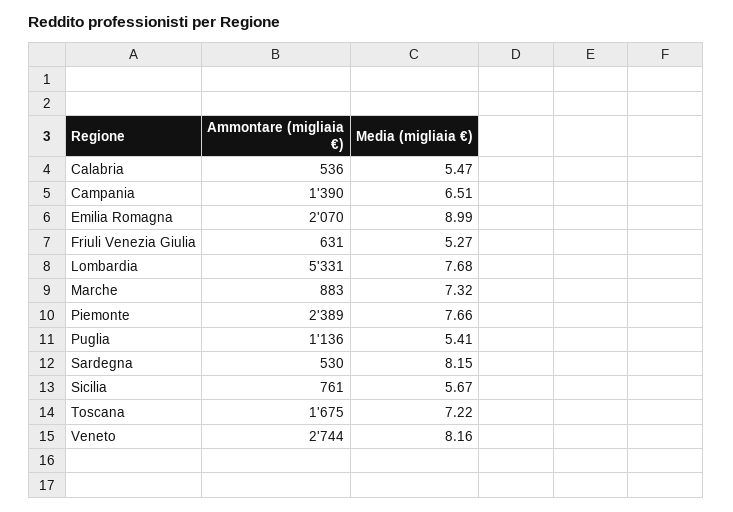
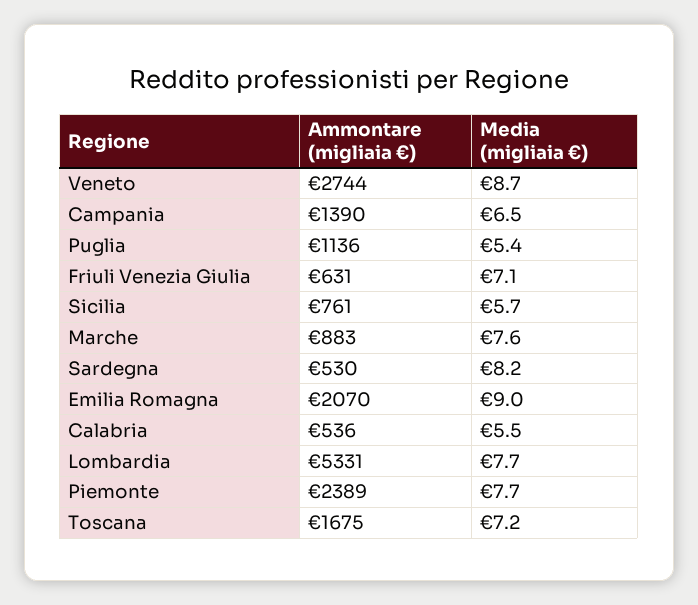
Media (migliaia €), Friuli Venezia Giulia: 5.27 -> 7.1
Media (migliaia €), Marche: 7.32 -> 7.6
Media (migliaia €), Veneto: 8.16 -> 8.7

